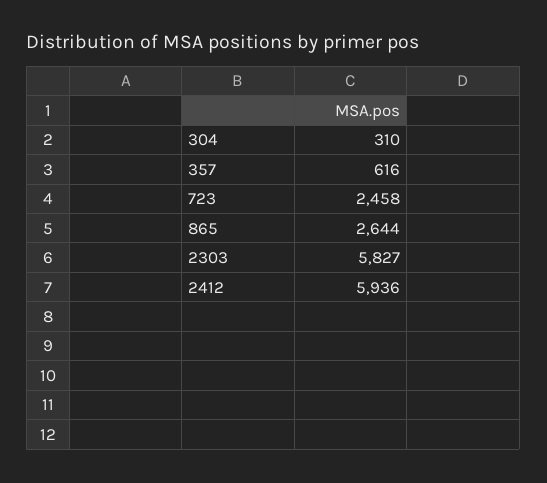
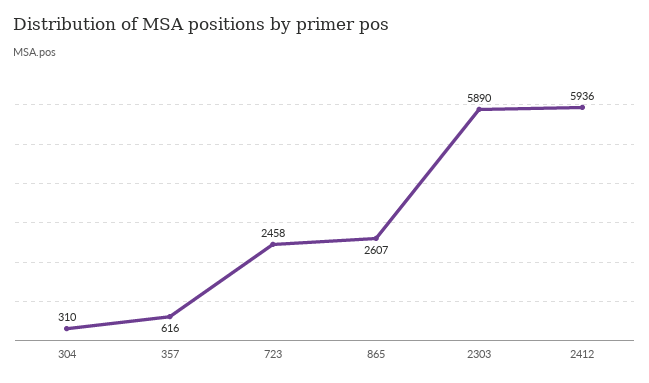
865: 2644 -> 2607
2303: 5827 -> 5890

